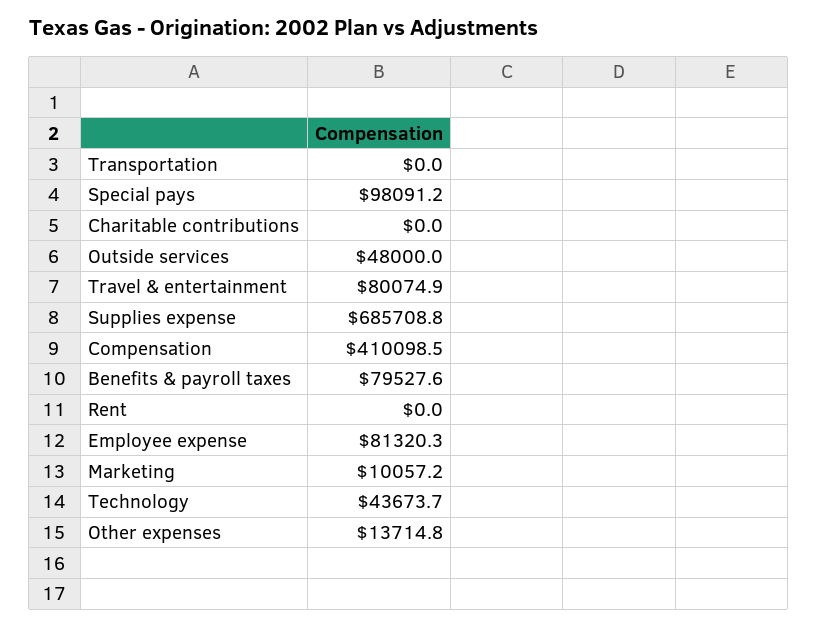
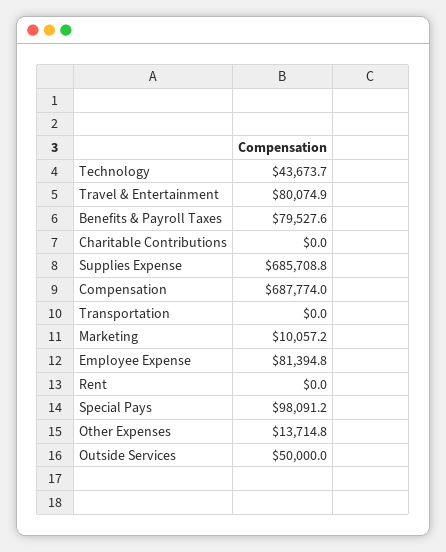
Outside services: 48000 -> 50000
Compensation: 410098.5 -> 687774
Employee expense: 81320.3 -> 81394.8

